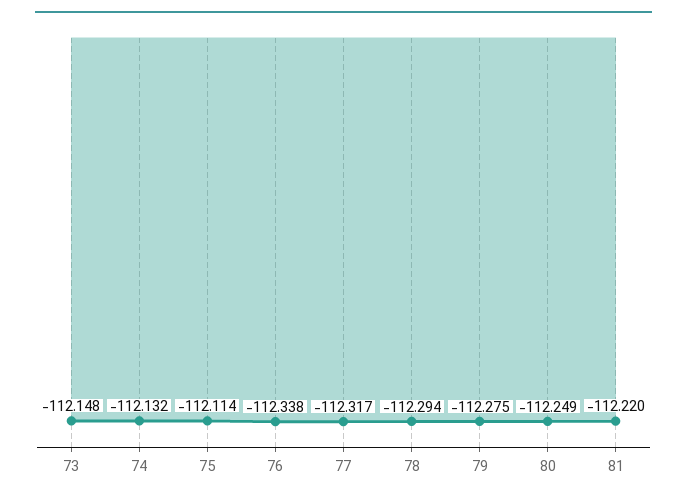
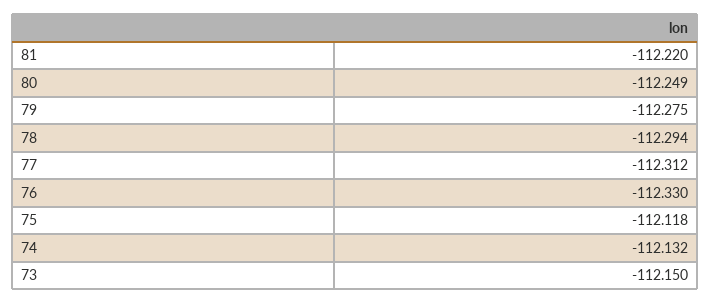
73: -112.148 -> -112.15
75: -112.114 -> -112.118
76: -112.338 -> -112.33
77: -112.317 -> -112.312

